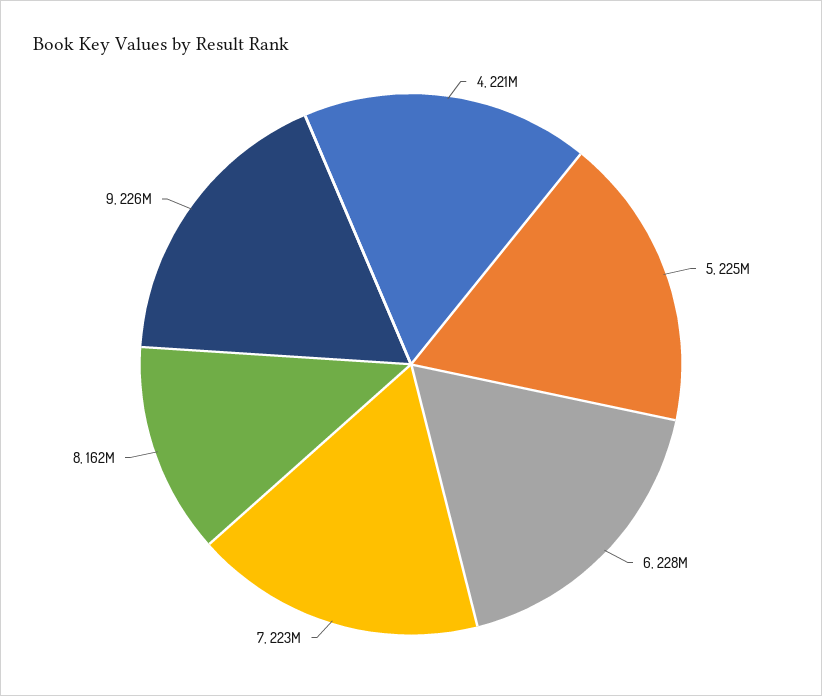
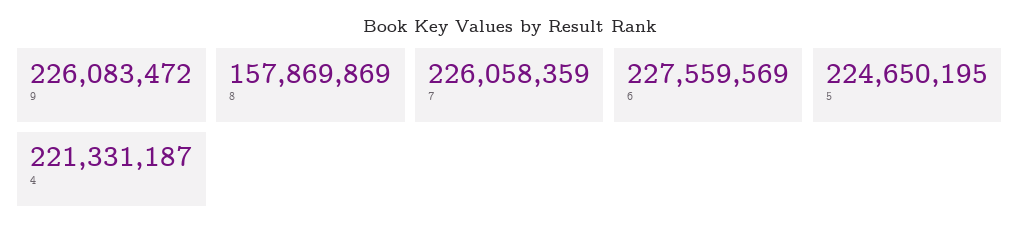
7: 223000000 -> 226058359
8: 162000000 -> 157869869

